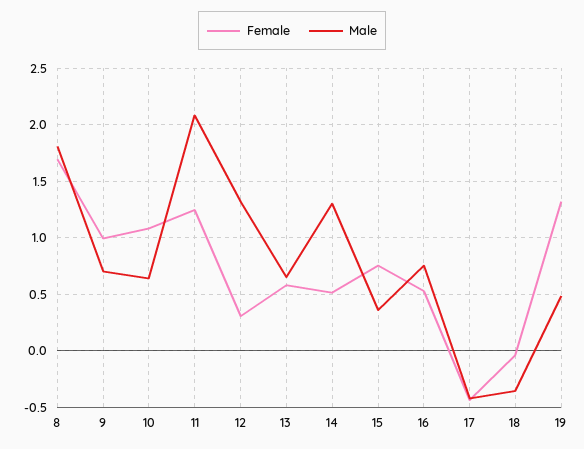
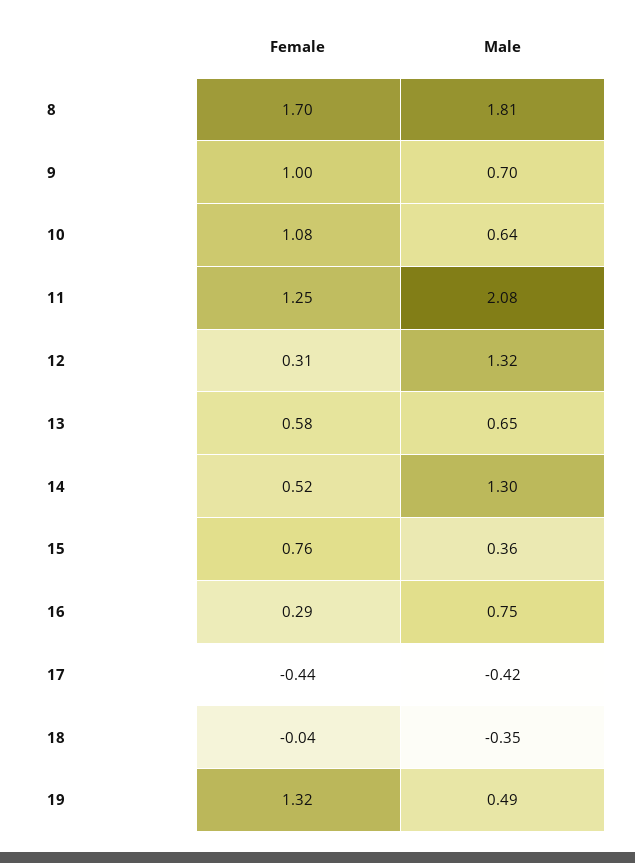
Female, 16: 0.5 -> 0.29

